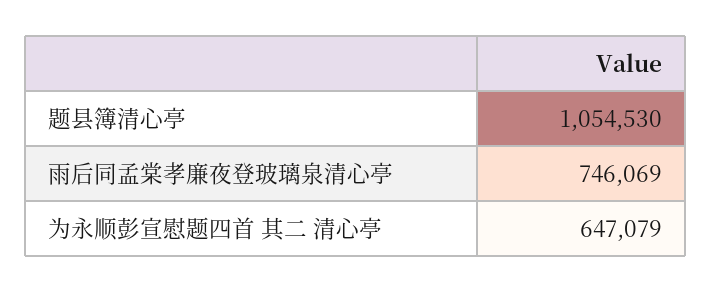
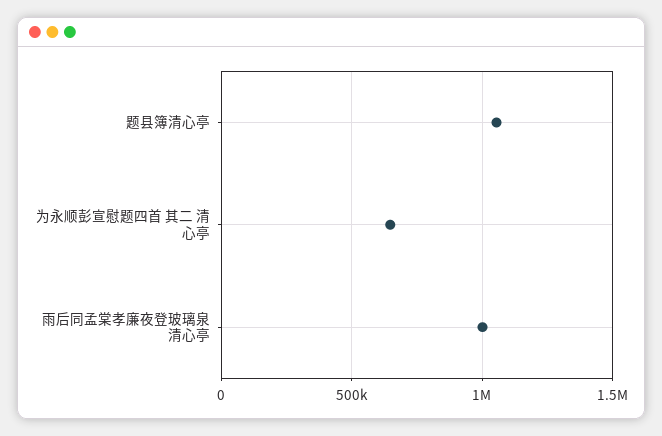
雨后同孟棠孝廉夜登玻璃泉清心亭: 746069 -> 1000000

